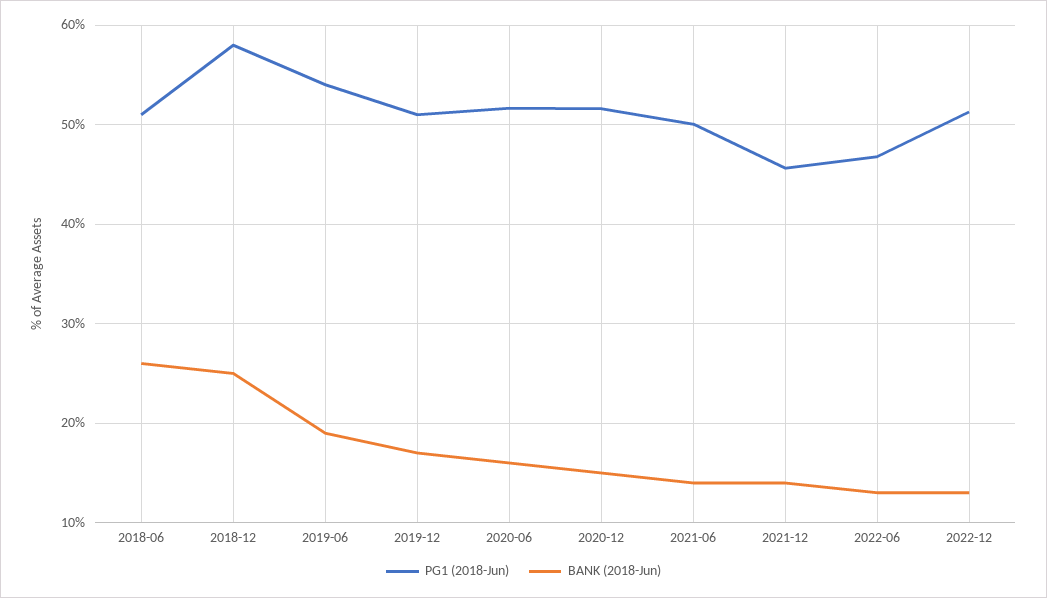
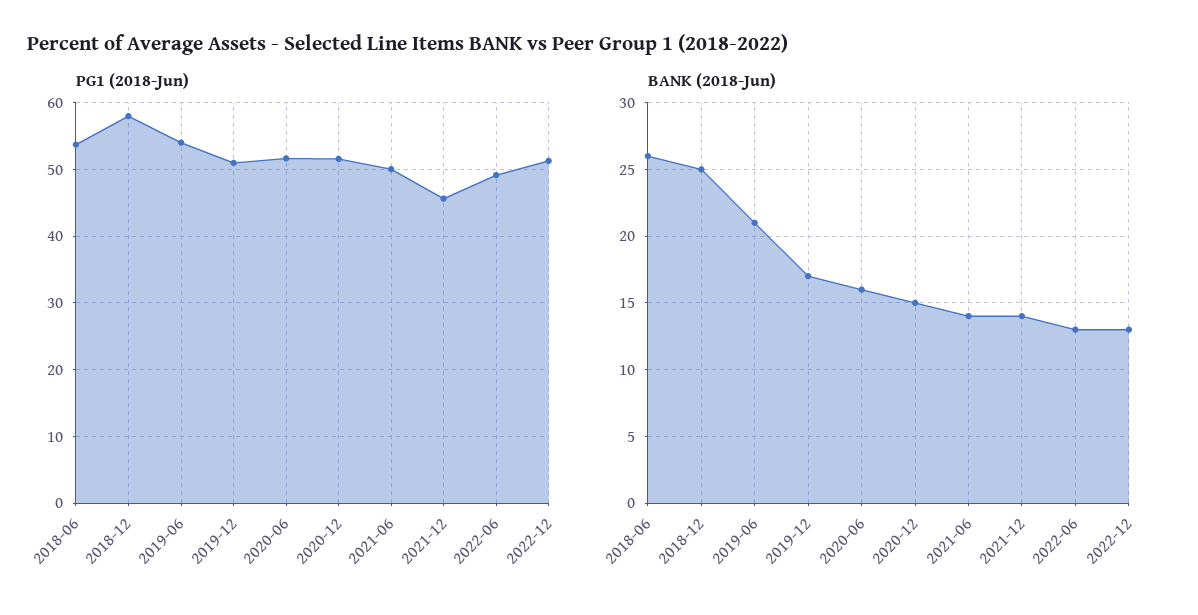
PG1 (2018-Jun), 2018-06: 51 -> 54
BANK (2018-Jun), 2019-06: 19 -> 21
PG1 (2018-Jun), 2022-06: 47 -> 49

